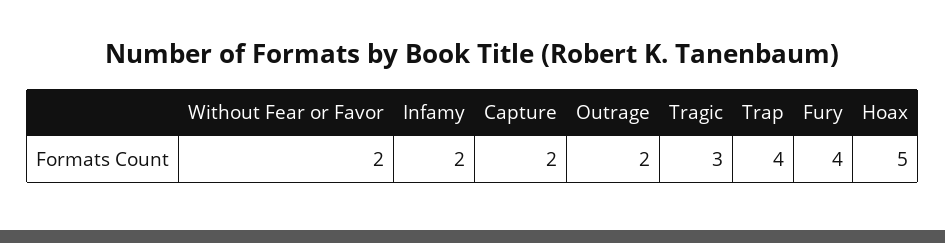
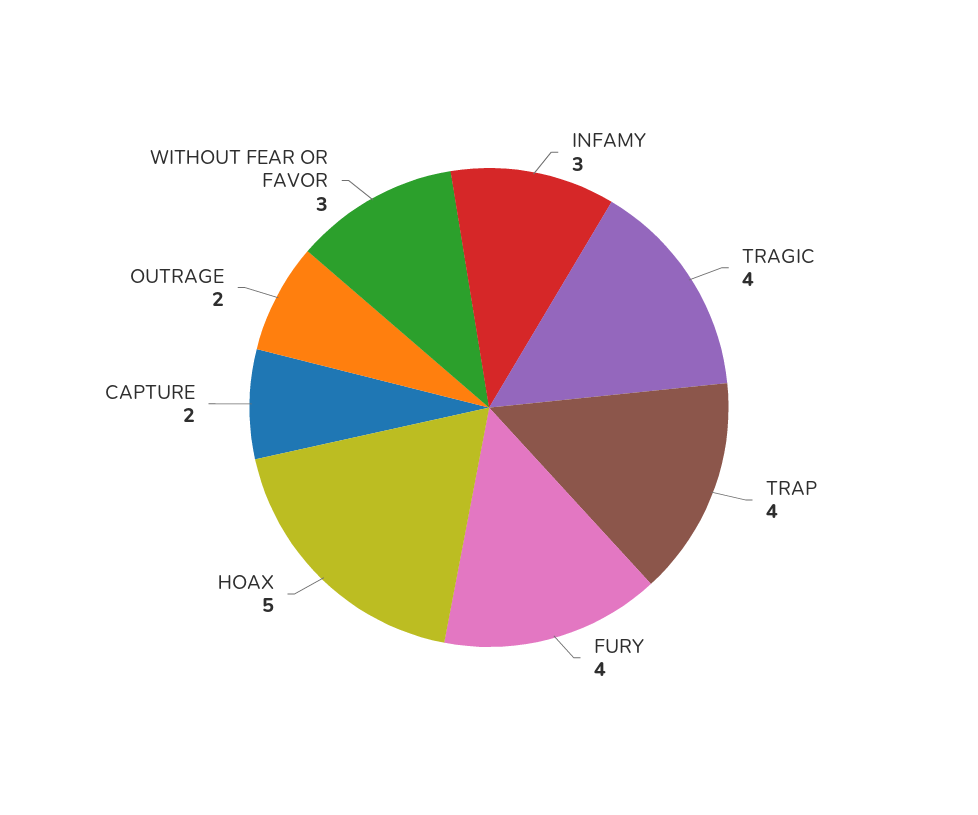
Without Fear or Favor: 2 -> 3
Infamy: 2 -> 3
Tragic: 3 -> 4

